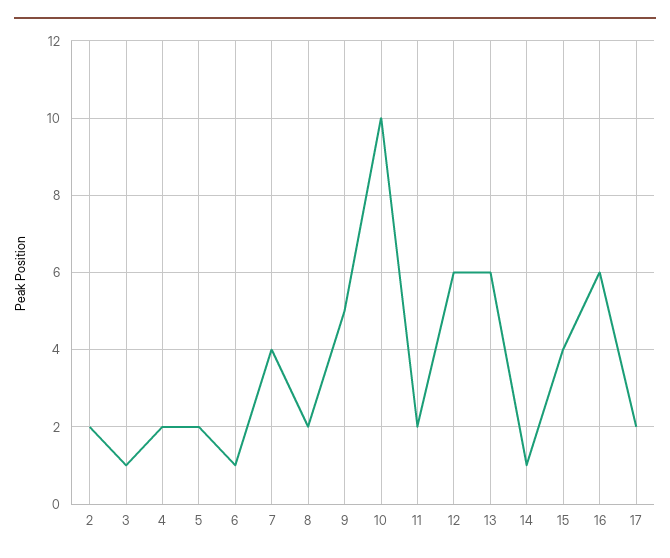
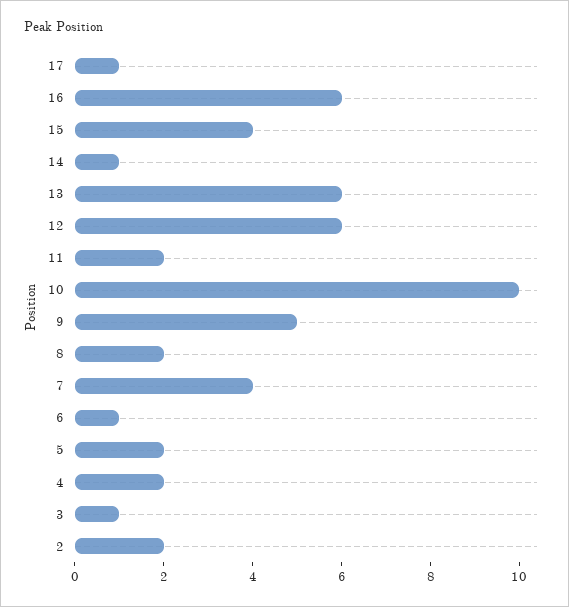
17: 2 -> 1

